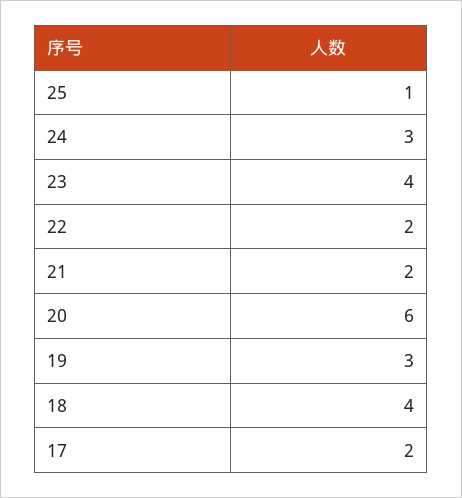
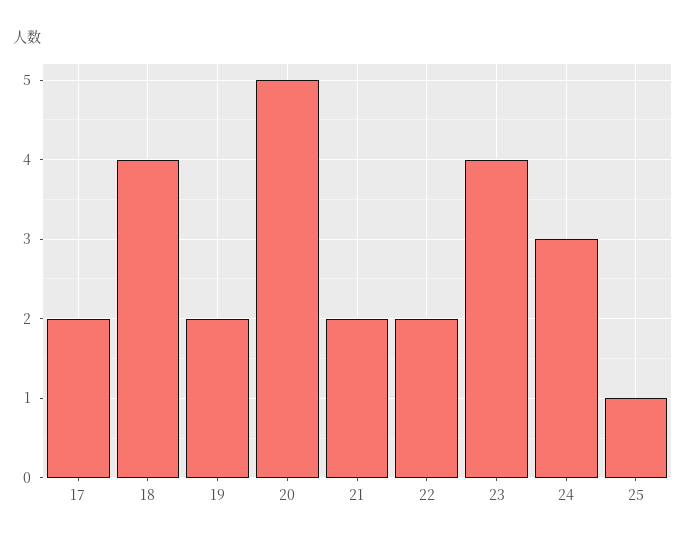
20: 6 -> 5
19: 3 -> 2

